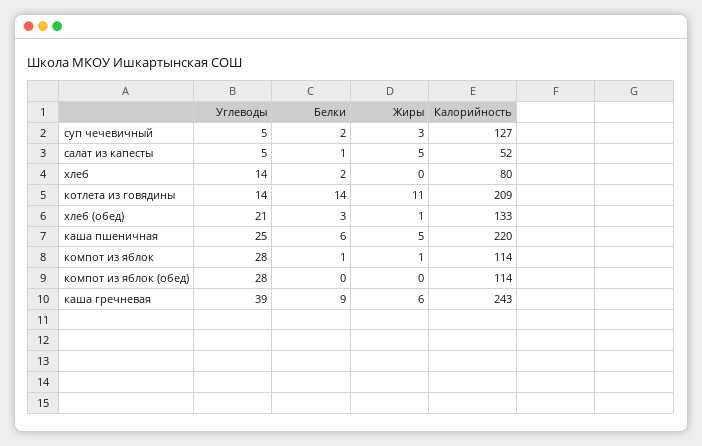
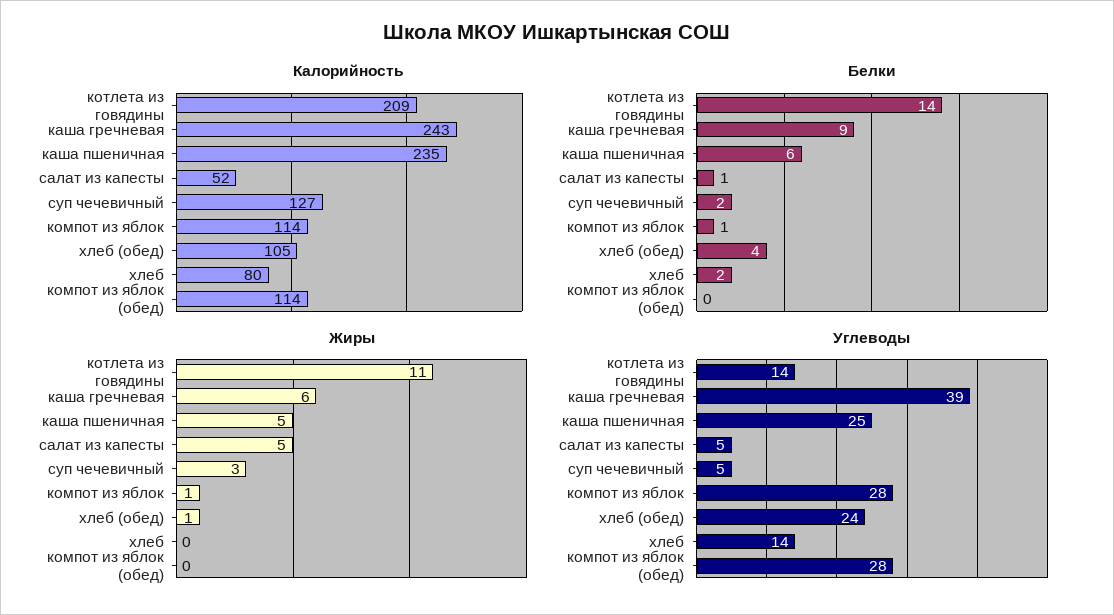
Углеводы, хлеб (обед): 21 -> 24
Белки, хлеб (обед): 3 -> 4
Калорийность, хлеб (обед): 133 -> 105
Калорийность, каша пшеничная: 220 -> 235

